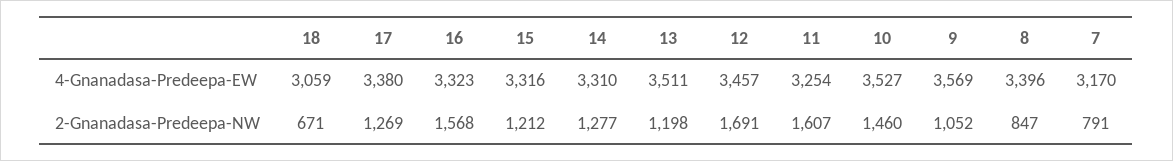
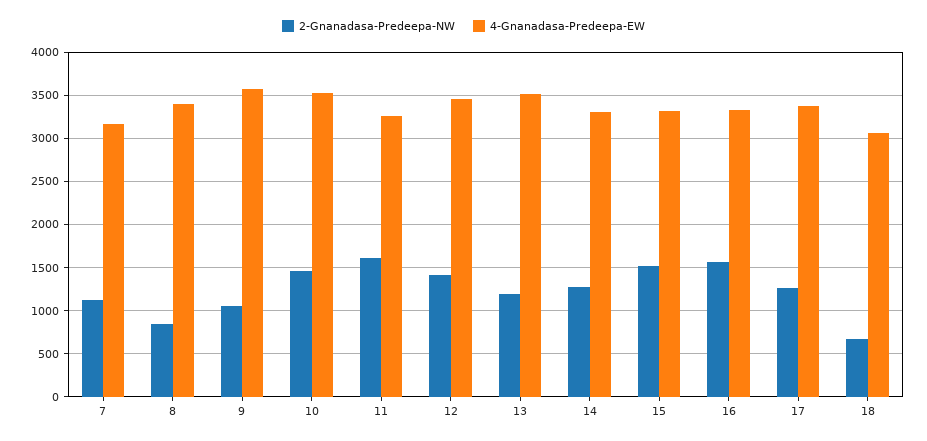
2-Gnanadasa-Predeepa-NW, 15: 1212 -> 1500
2-Gnanadasa-Predeepa-NW, 12: 1691 -> 1400
2-Gnanadasa-Predeepa-NW, 7: 791 -> 1100

